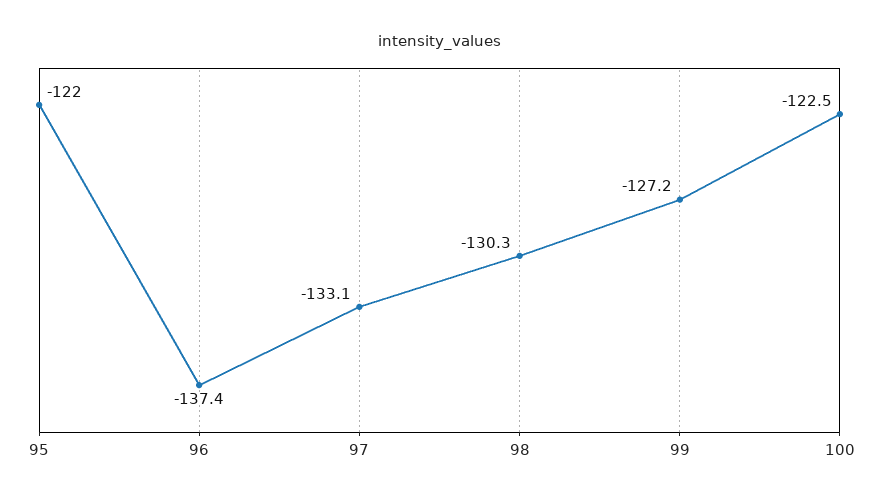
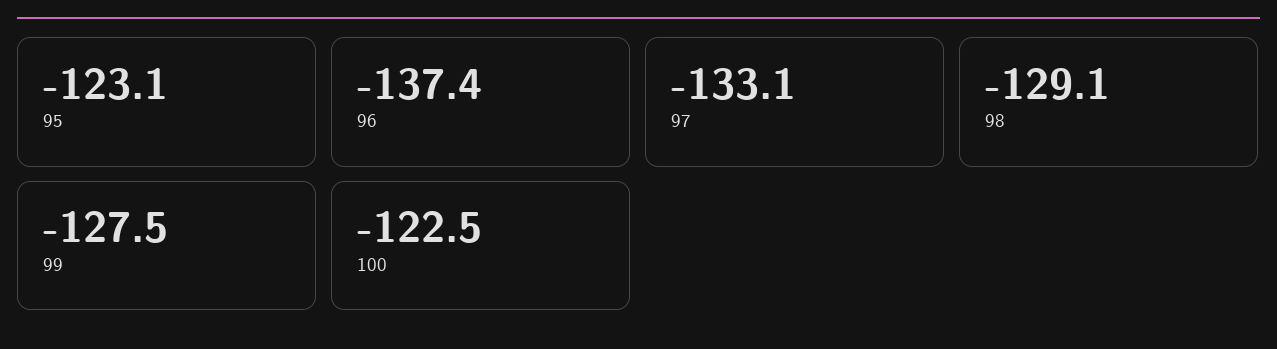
95: -122 -> -123.1
98: -130.3 -> -129.1
99: -127.2 -> -127.5

